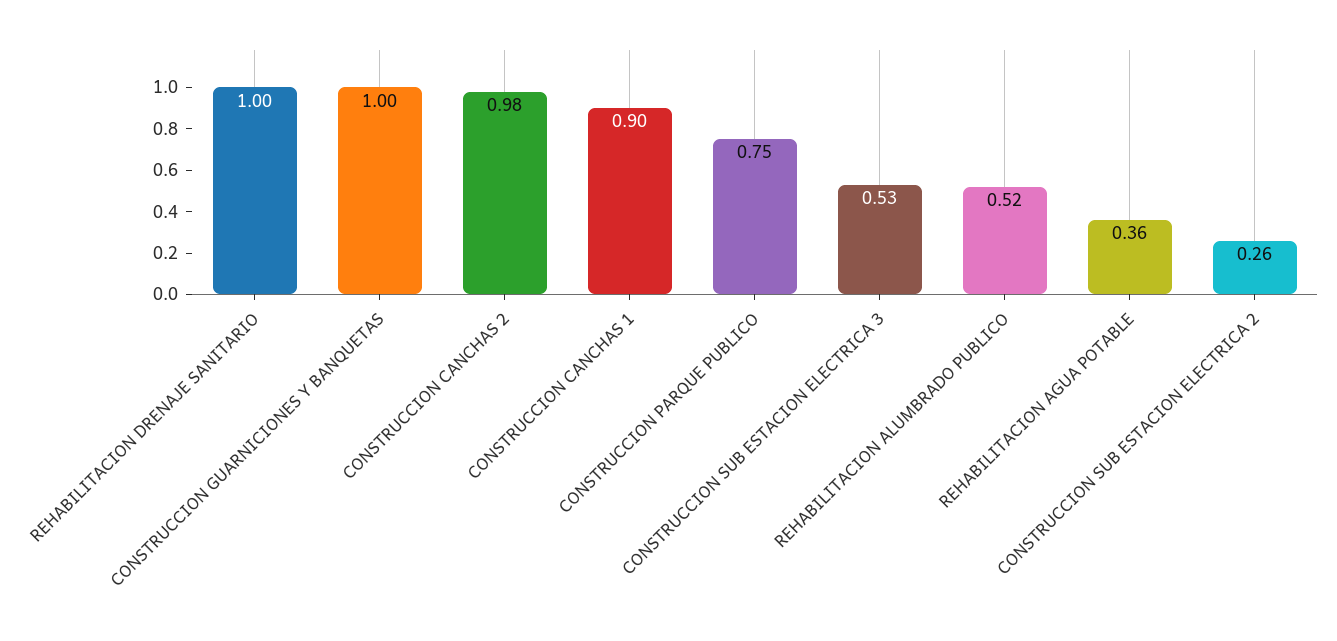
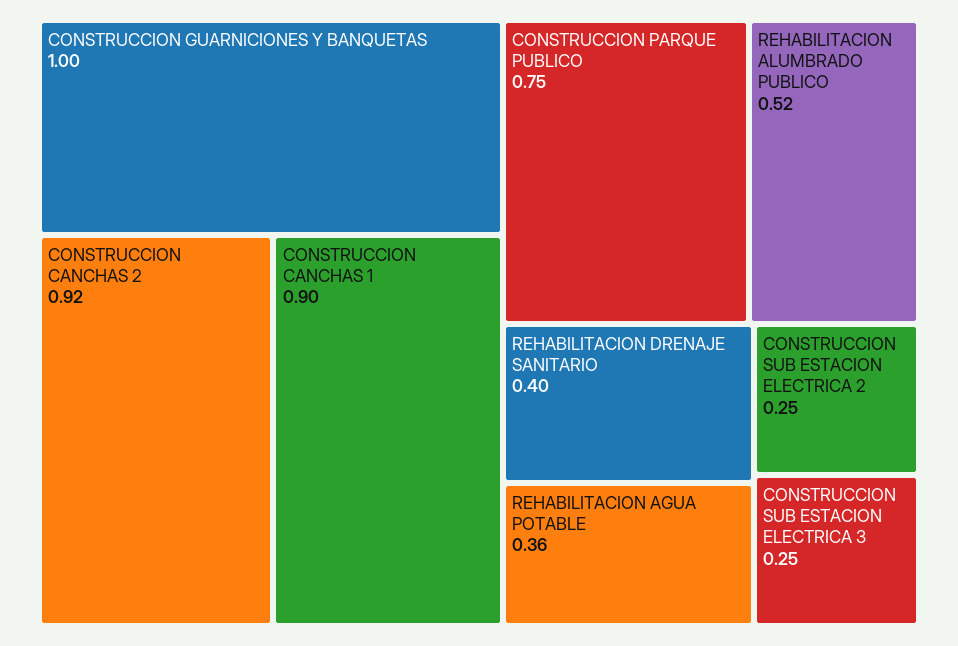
REHABILITACION DRENAJE SANITARIO: 1 -> 0.4
CONSTRUCCION CANCHAS 2: 0.98 -> 0.92
CONSTRUCCION SUB ESTACION ELECTRICA 3: 0.53 -> 0.25
CONSTRUCCION SUB ESTACION ELECTRICA 2: 0.26 -> 0.25

